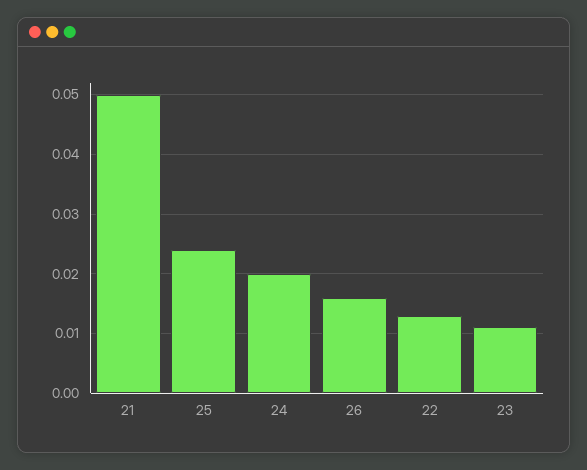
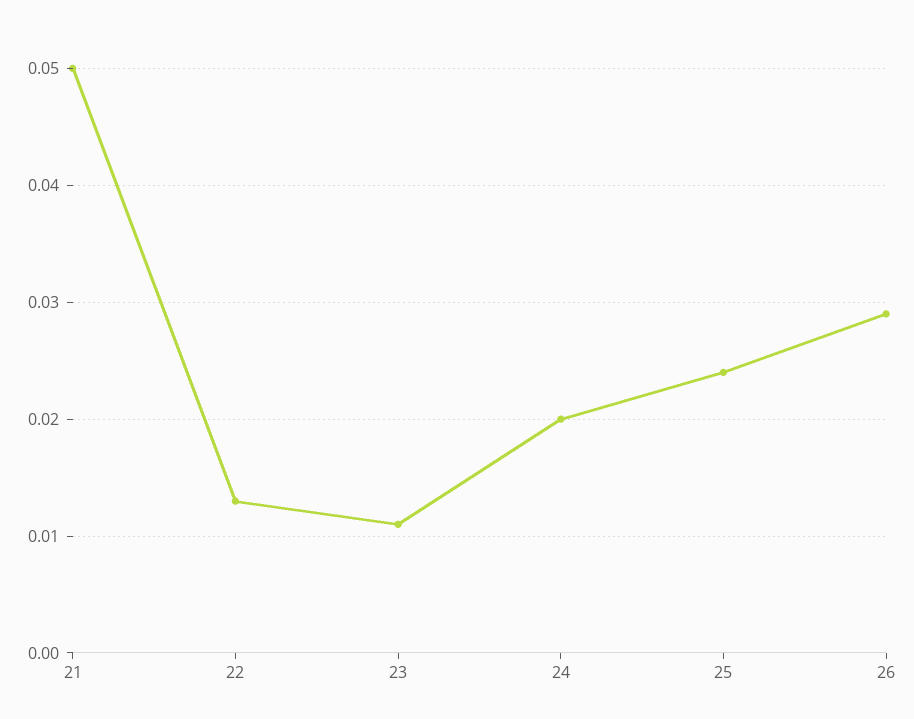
26: 0.015 -> 0.029

